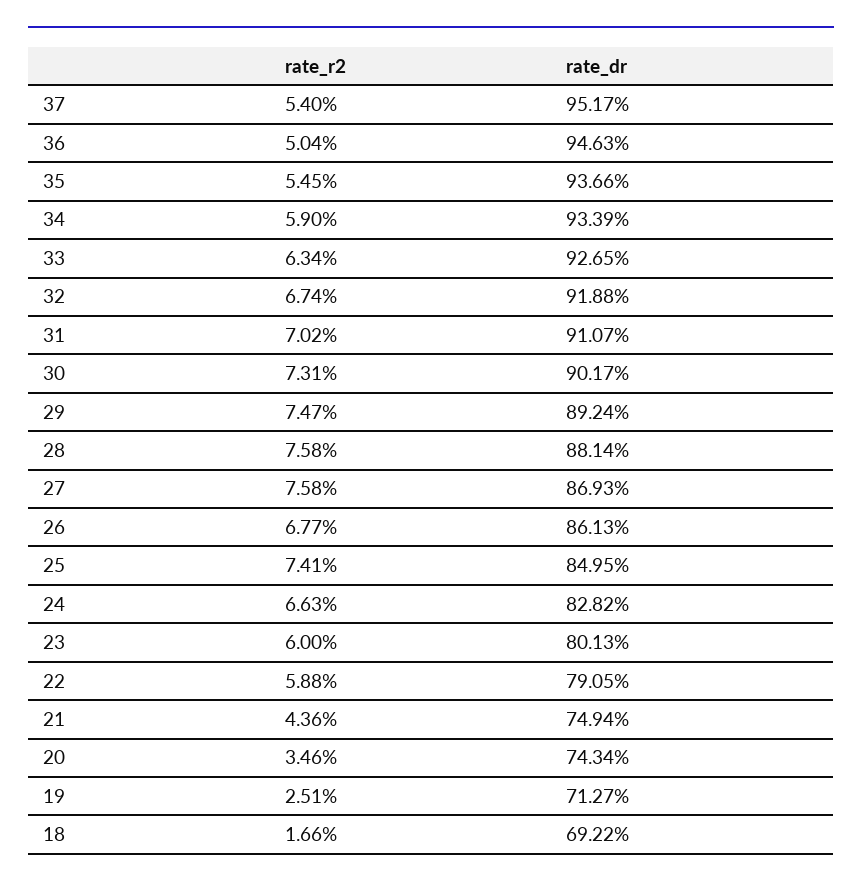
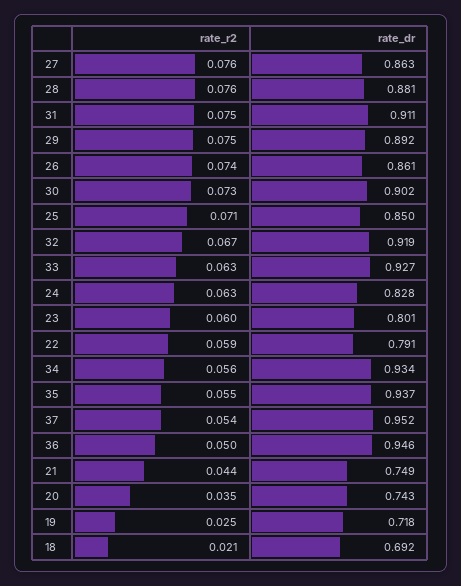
rate_r2, 34: 0.059 -> 0.056
rate_r2, 31: 0.0702 -> 0.075
rate_dr, 27: 0.8693 -> 0.863
rate_r2, 26: 0.0677 -> 0.074
rate_r2, 25: 0.0741 -> 0.071
rate_r2, 24: 0.0663 -> 0.063
rate_dr, 19: 0.7127 -> 0.718
rate_r2, 18: 0.0166 -> 0.021

